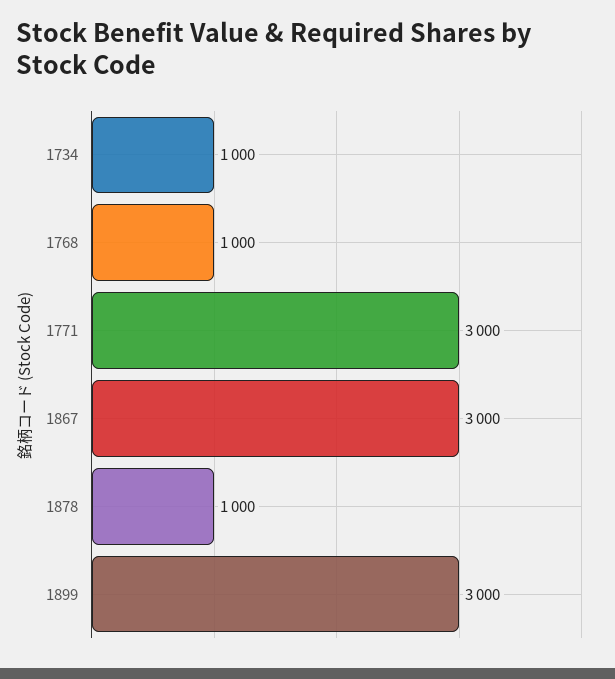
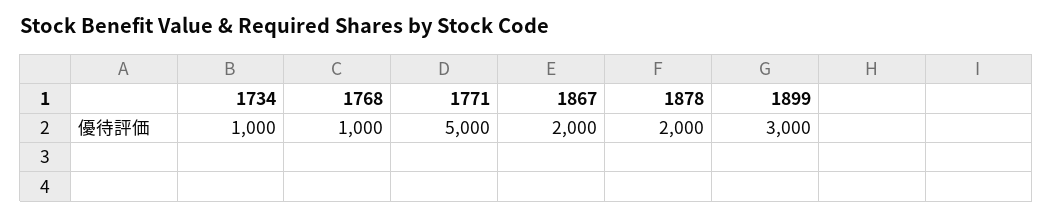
1771: 3000 -> 5000
1867: 3000 -> 2000
1878: 1000 -> 2000

